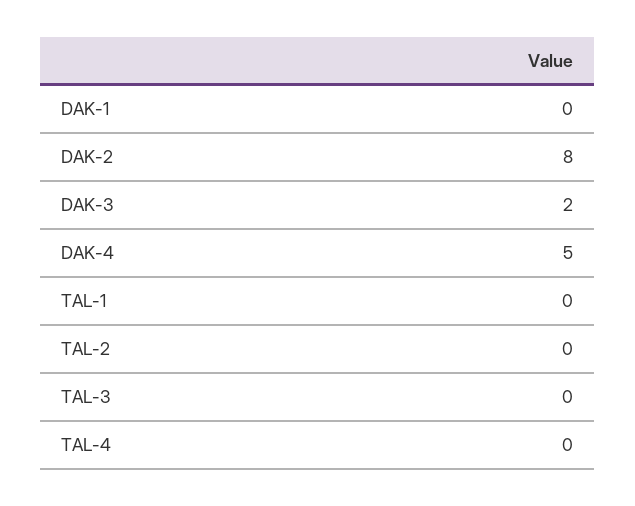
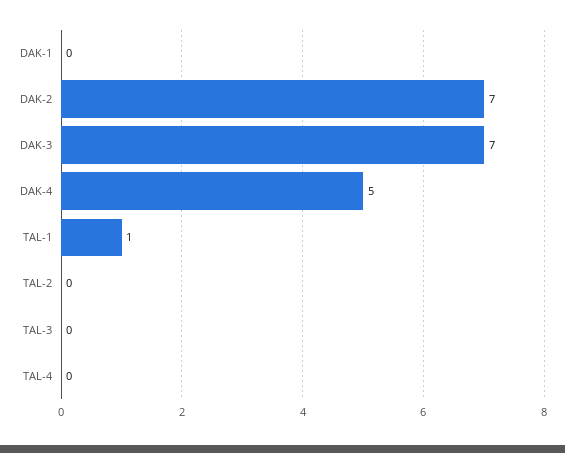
DAK-2: 8 -> 7
DAK-3: 2 -> 7
TAL-1: 0 -> 1

